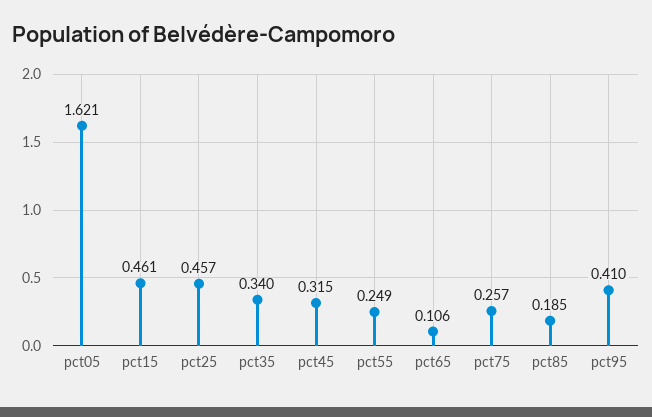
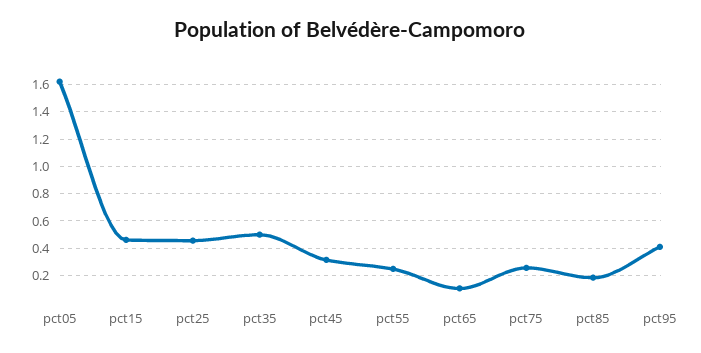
pct35: 0.34 -> 0.5

